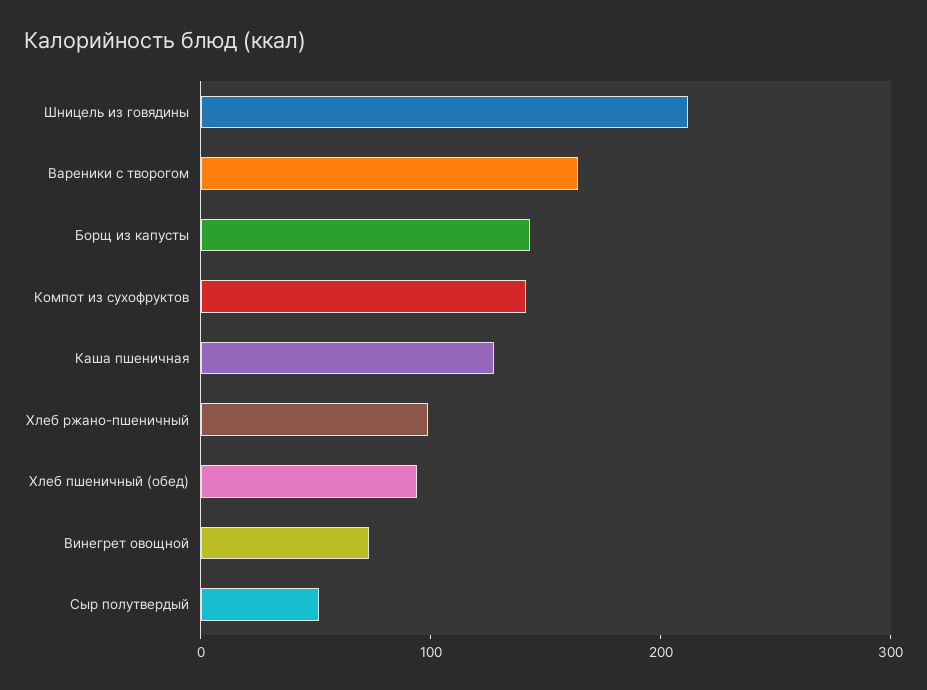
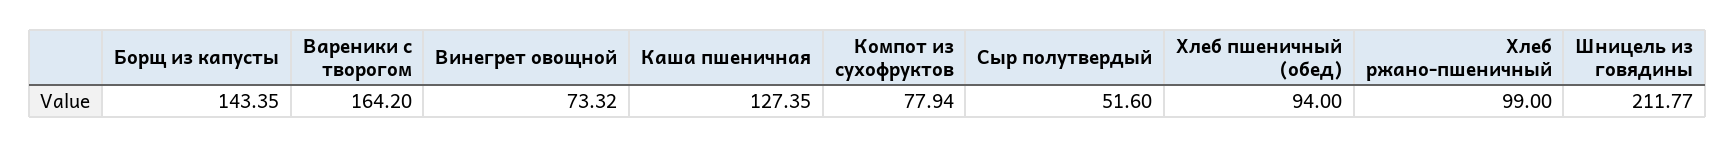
Компот из сухофруктов: 140 -> 77.94

